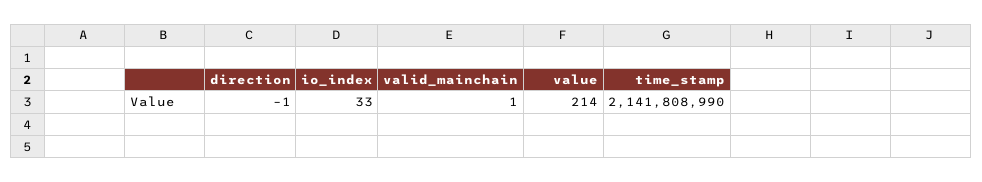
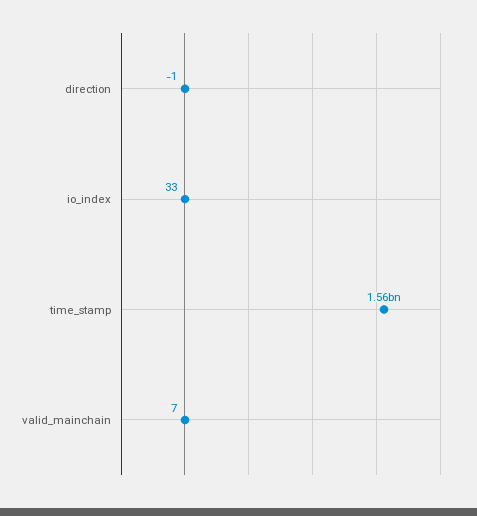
valid_mainchain: 1 -> 7
value: 214 -> none
time_stamp: 2141808990 -> 1560000000

